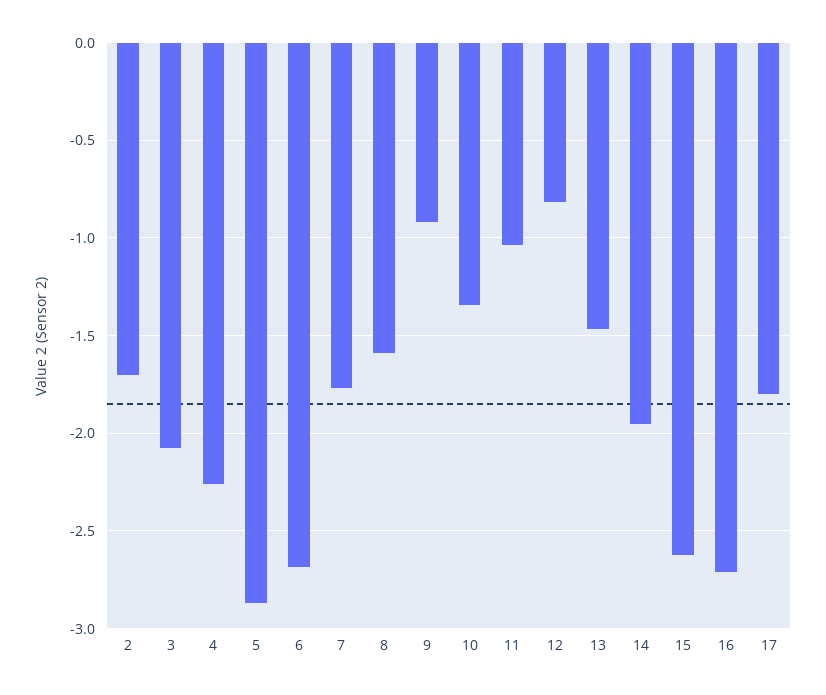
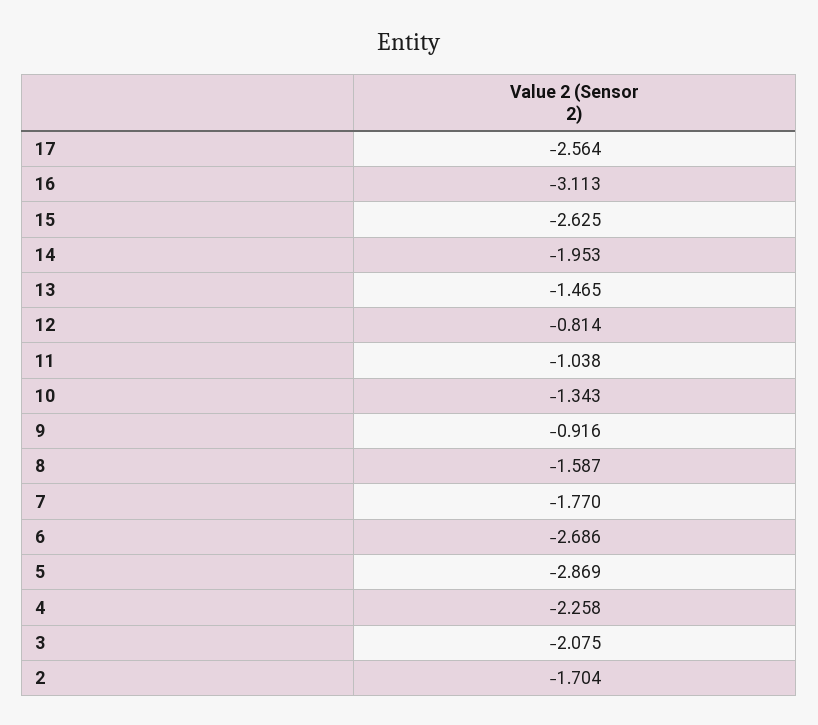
16: -2.7 -> -3.113
17: -1.8 -> -2.564

